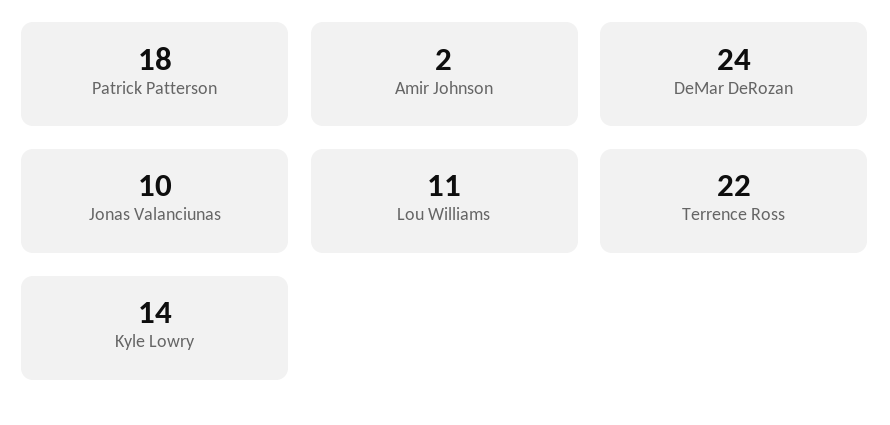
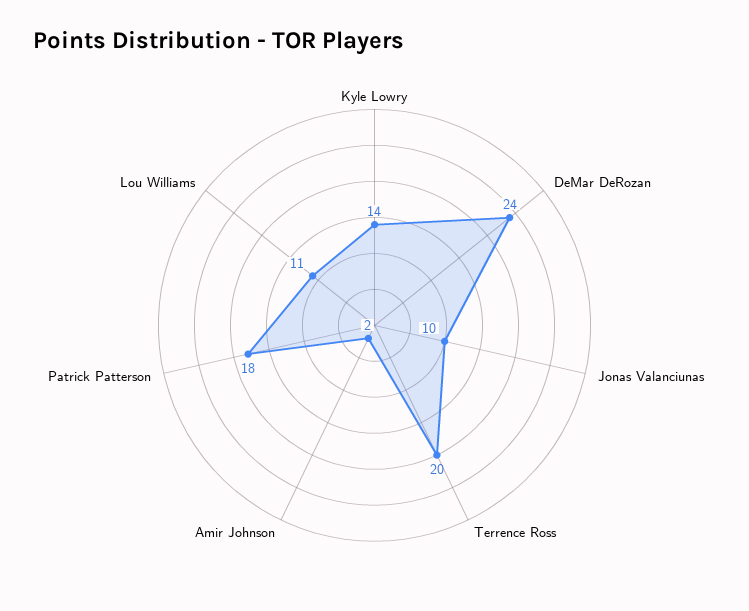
Terrence Ross: 22 -> 20

